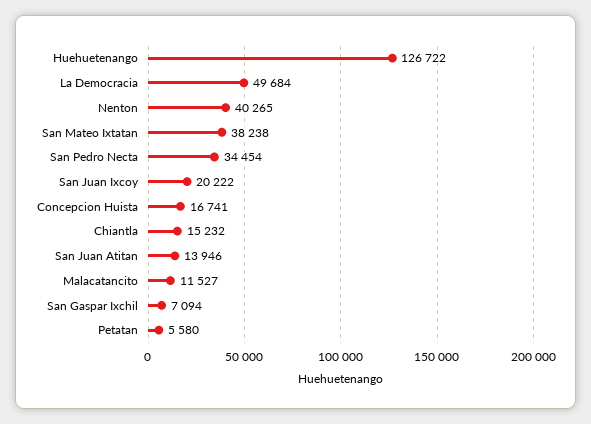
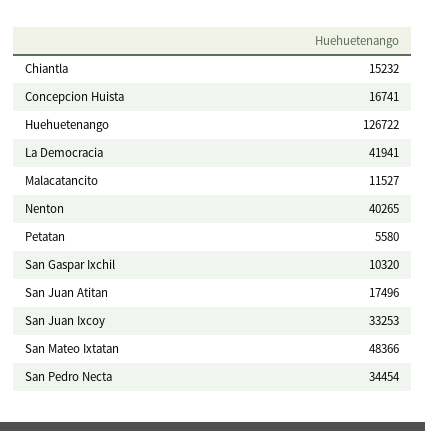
La Democracia: 49684 -> 41941
San Mateo Ixtatan: 38238 -> 48366
San Juan Ixcoy: 20222 -> 33253
San Juan Atitan: 13946 -> 17496
San Gaspar Ixchil: 7094 -> 10320

